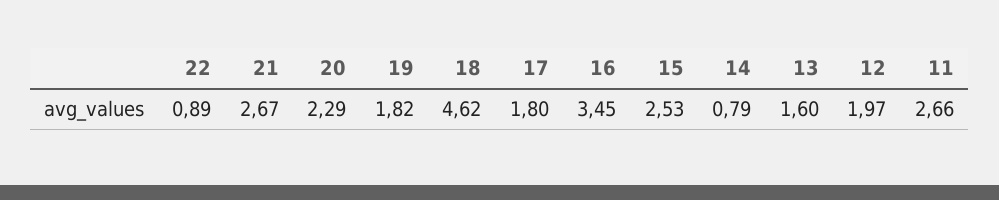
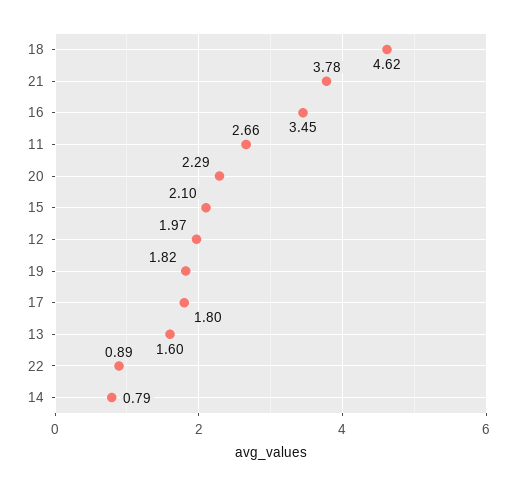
21: 2.67 -> 3.78
15: 2.53 -> 2.1

